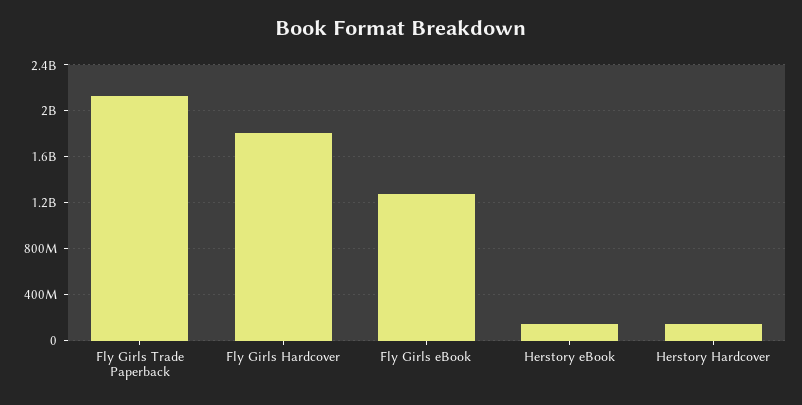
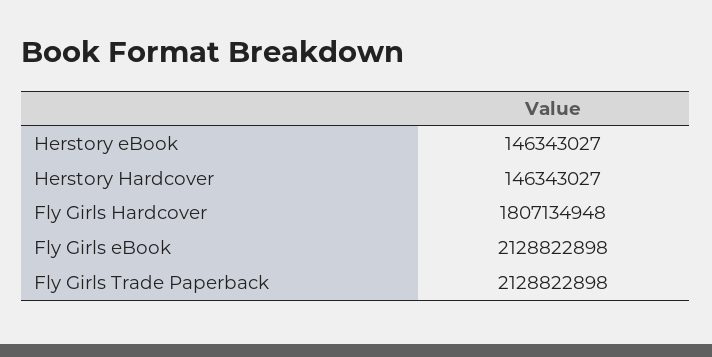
Fly Girls eBook: 1300000000 -> 2128822898

